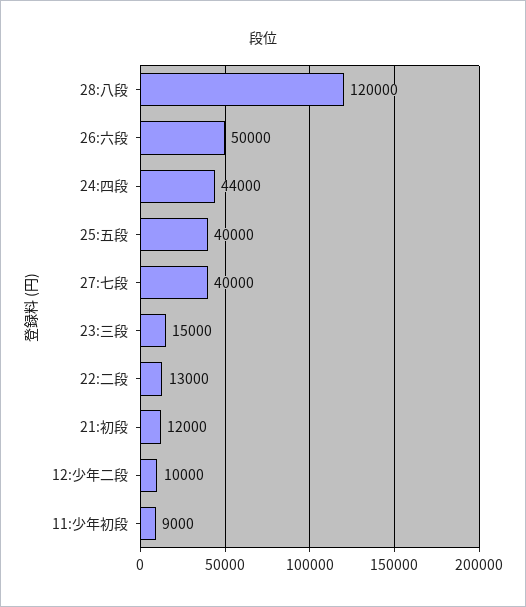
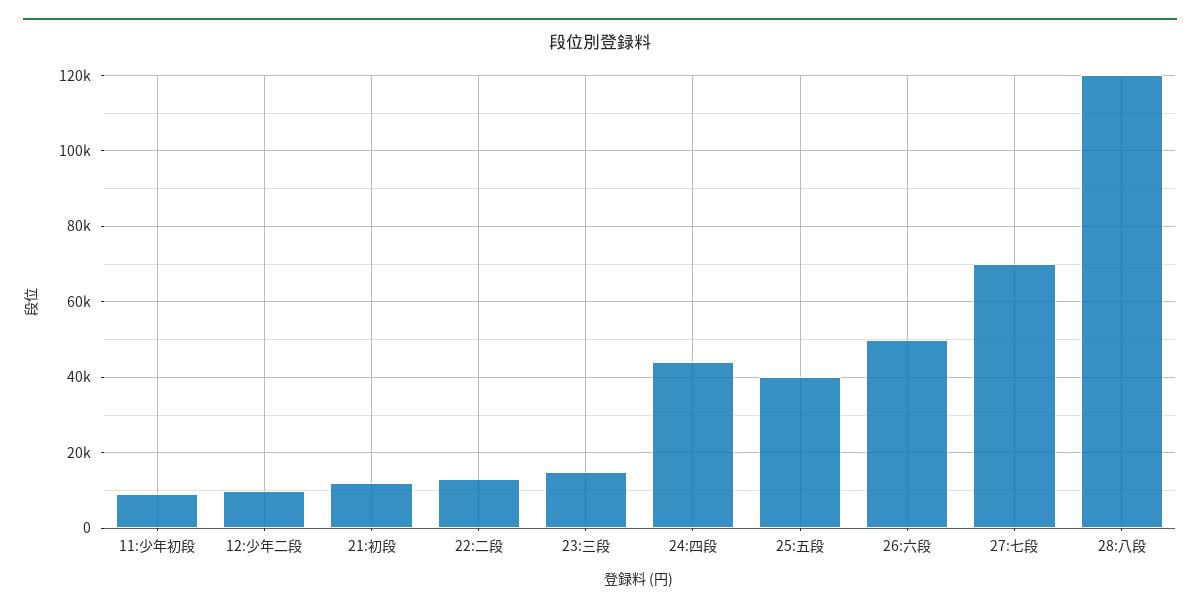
27:七段: 40000 -> 70000

